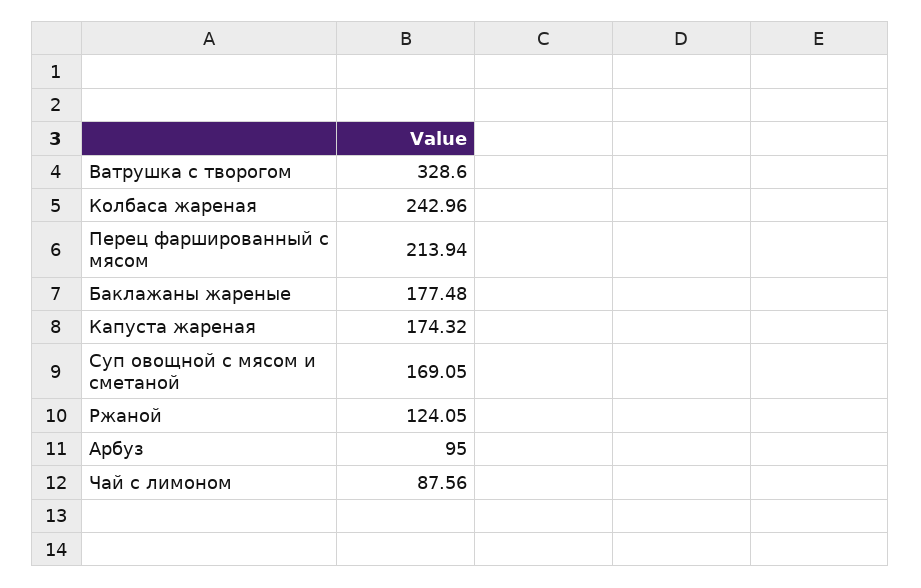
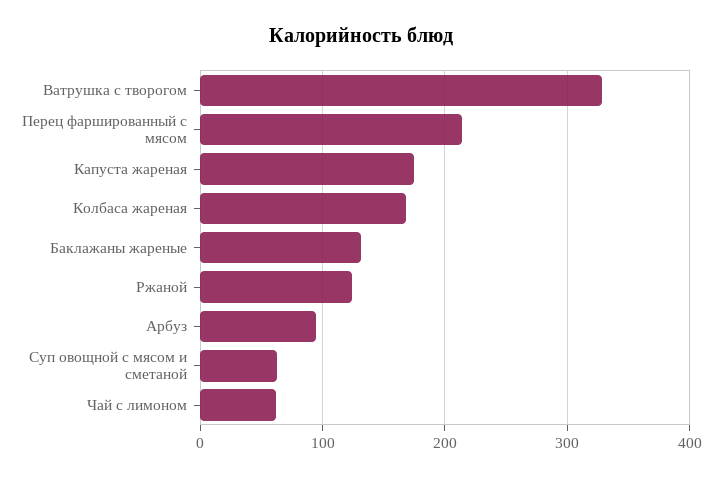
Колбаса жареная: 242.96 -> 170
Баклажаны жареные: 177.48 -> 130
Суп овощной с мясом и сметаной: 169.05 -> 60
Чай с лимоном: 87.56 -> 60

